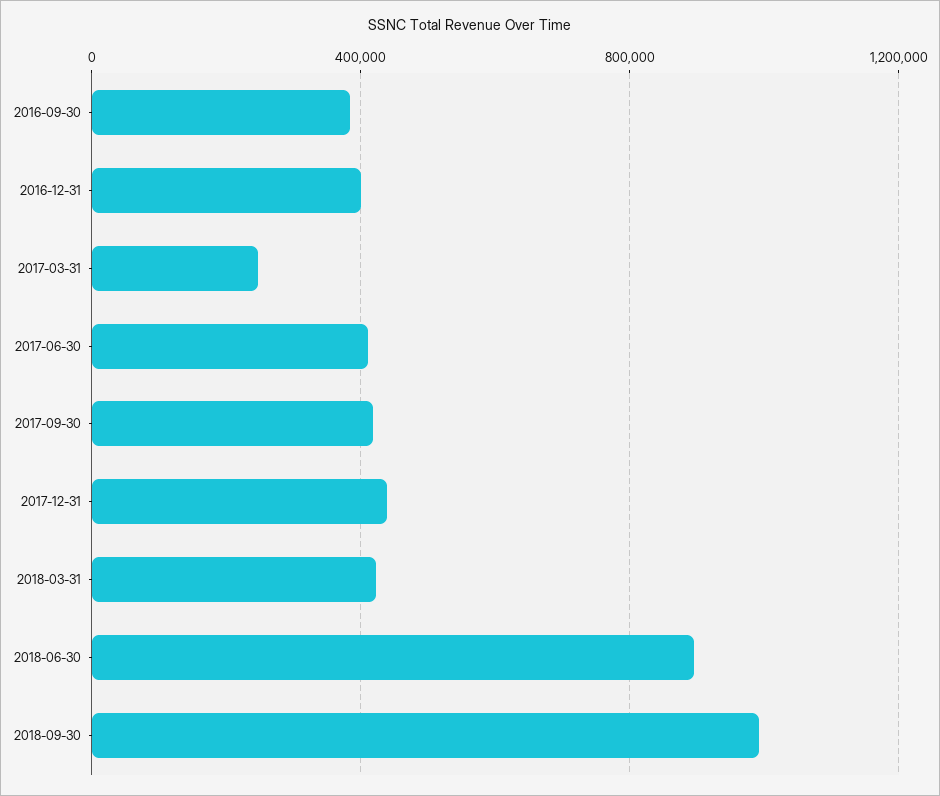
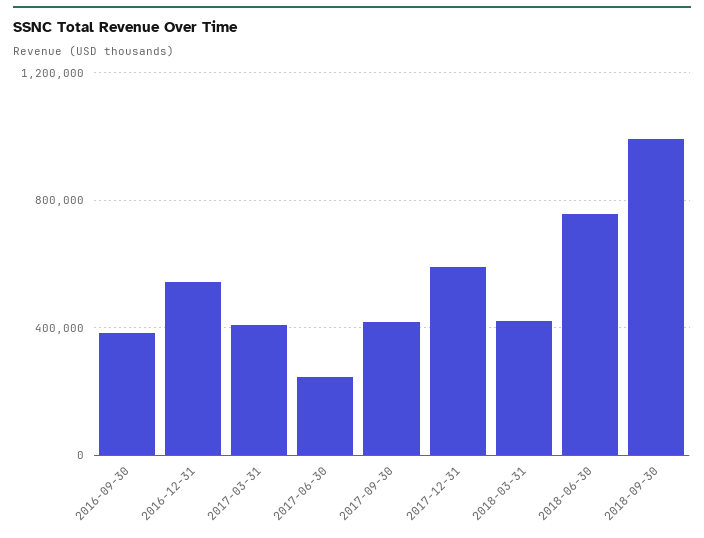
2016-12-31: 400000 -> 550000
2017-03-31: 250000 -> 400000
2017-06-30: 400000 -> 250000
2017-12-31: 450000 -> 600000
2018-06-30: 900000 -> 750000

